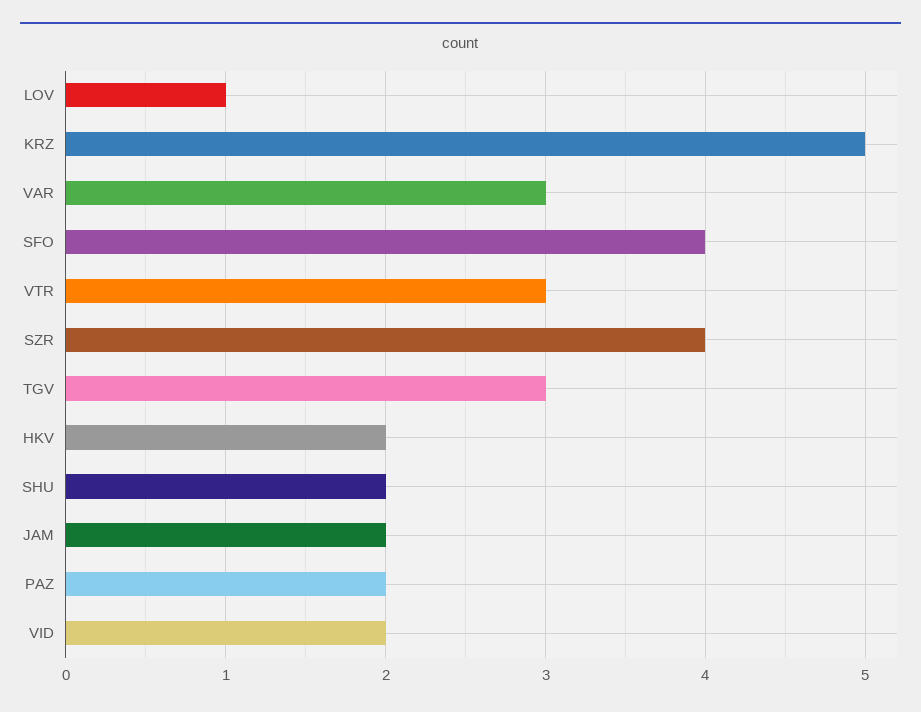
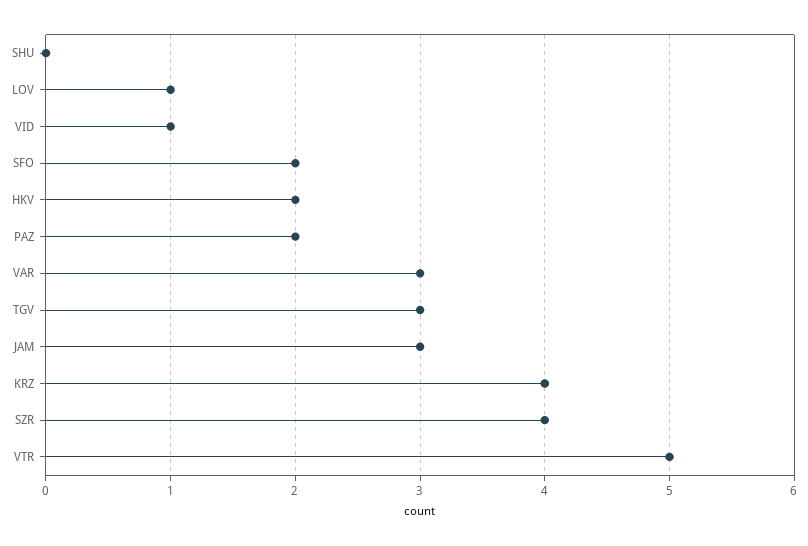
KRZ: 5 -> 4
SFO: 4 -> 2
VTR: 3 -> 5
SHU: 2 -> 0
JAM: 2 -> 3
VID: 2 -> 1

